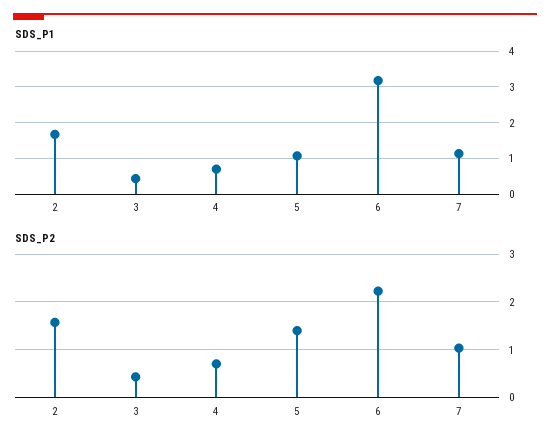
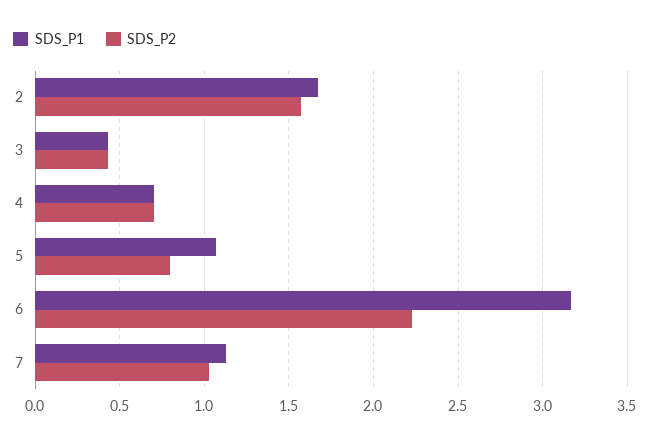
SDS_P2, 5: 1.4 -> 0.8

